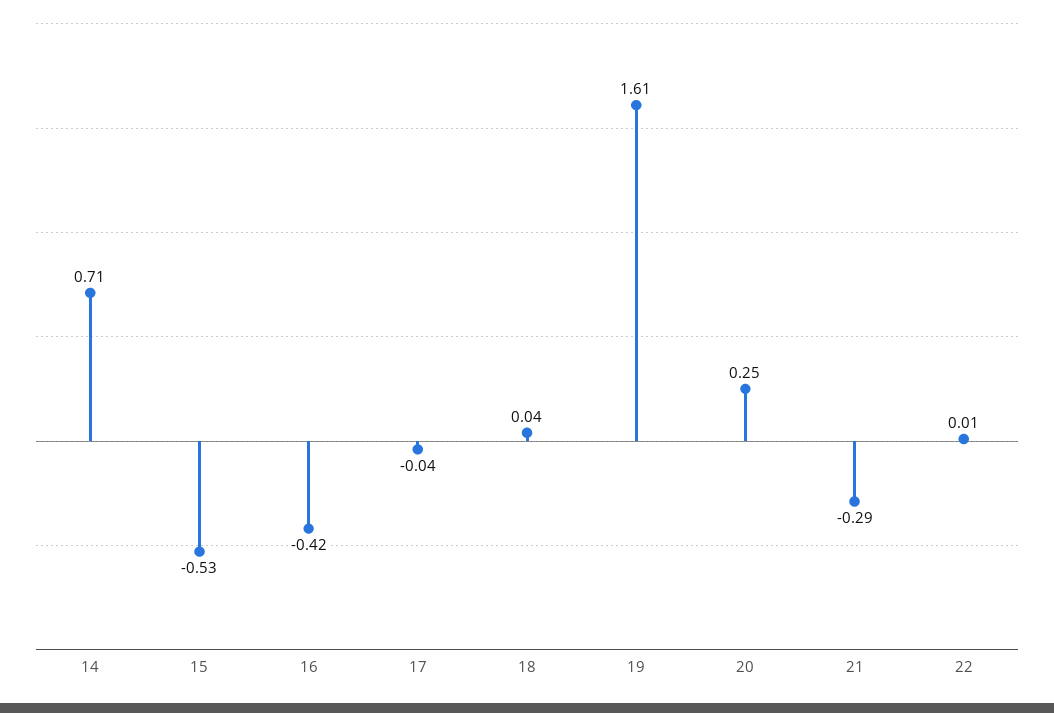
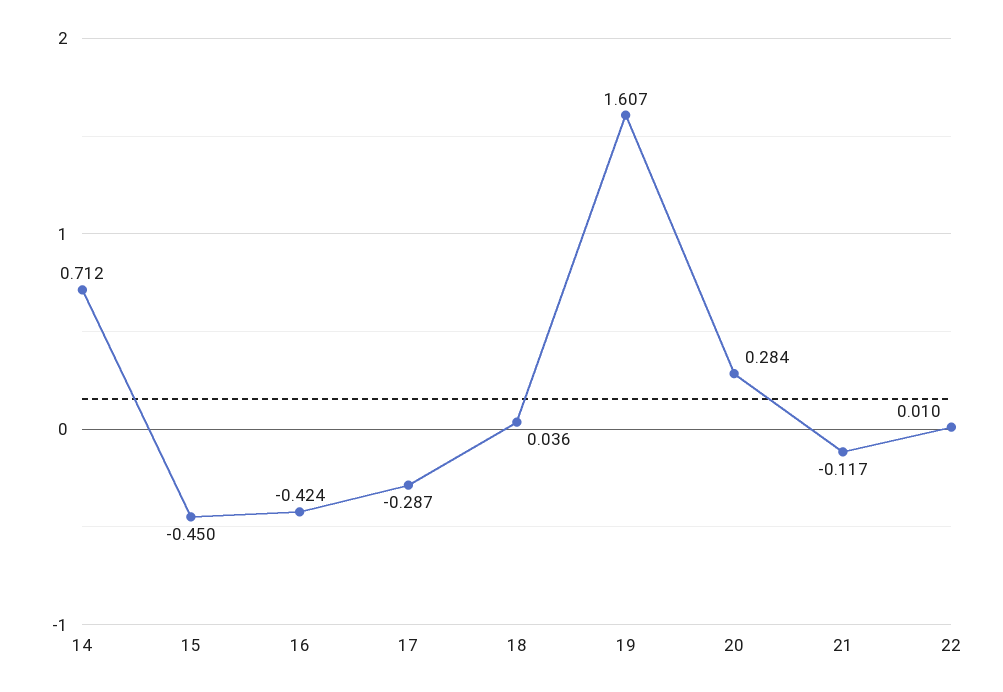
15: -0.53 -> -0.45
17: -0.04 -> -0.287
20: 0.25 -> 0.284
21: -0.29 -> -0.117

